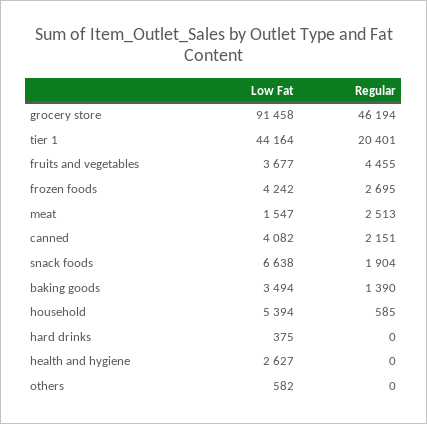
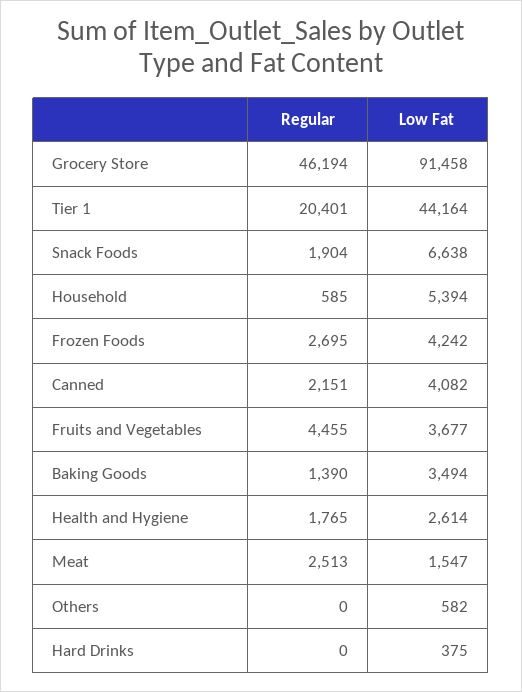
Low Fat, health and hygiene: 2627 -> 2614
Regular, health and hygiene: 0 -> 1765

